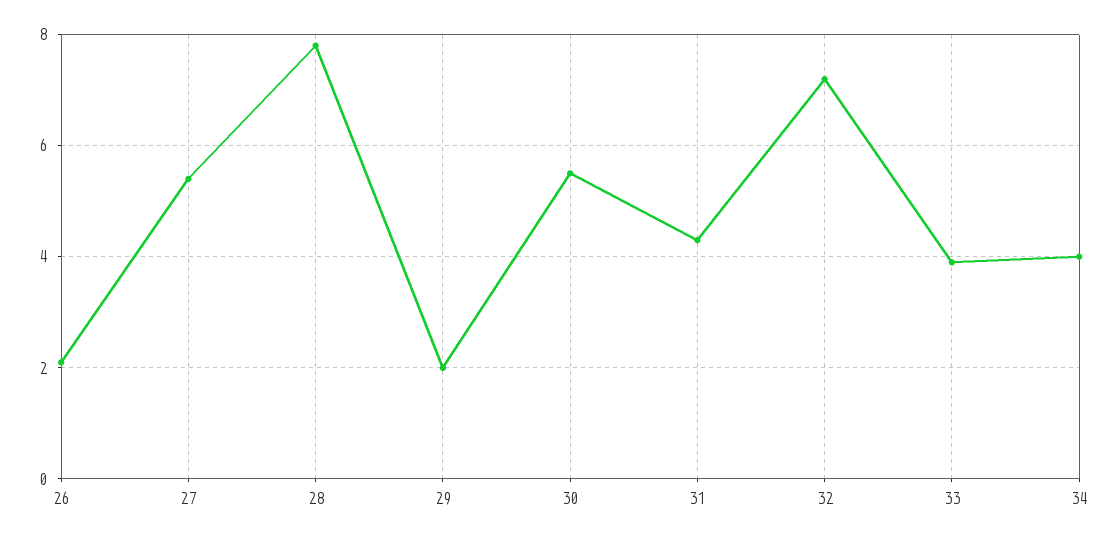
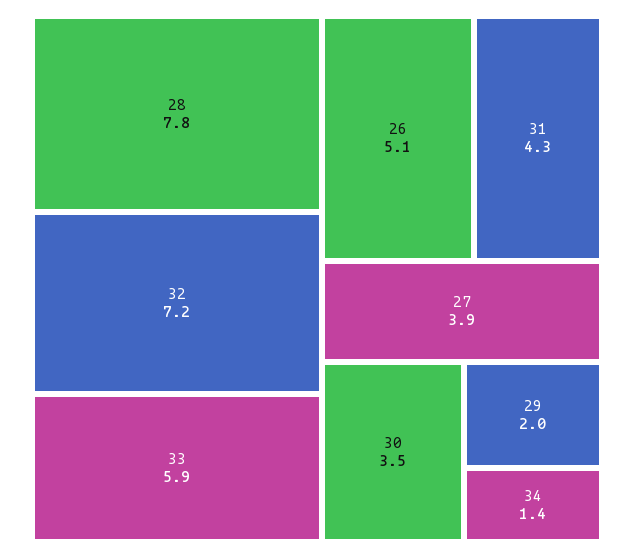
26: 2 -> 5.1
27: 5.5 -> 3.9
30: 5.5 -> 3.5
33: 4 -> 5.9
34: 4 -> 1.4

